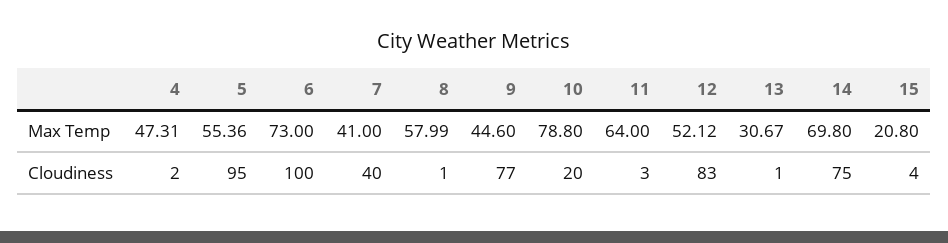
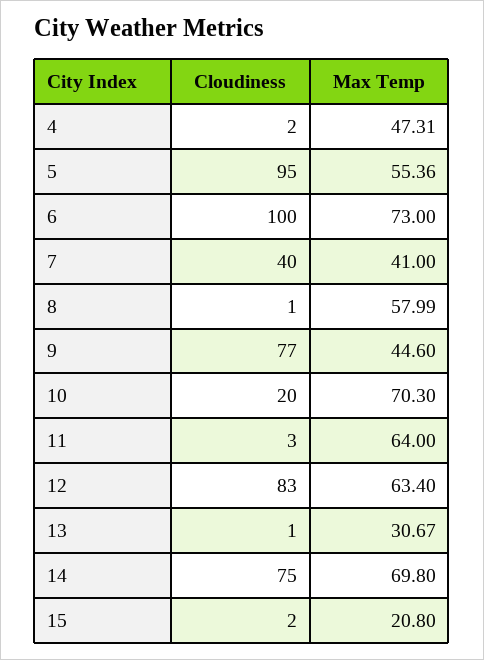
10, Max Temp: 78.8 -> 70.3
12, Max Temp: 52.12 -> 63.4
15, Cloudiness: 4 -> 2

